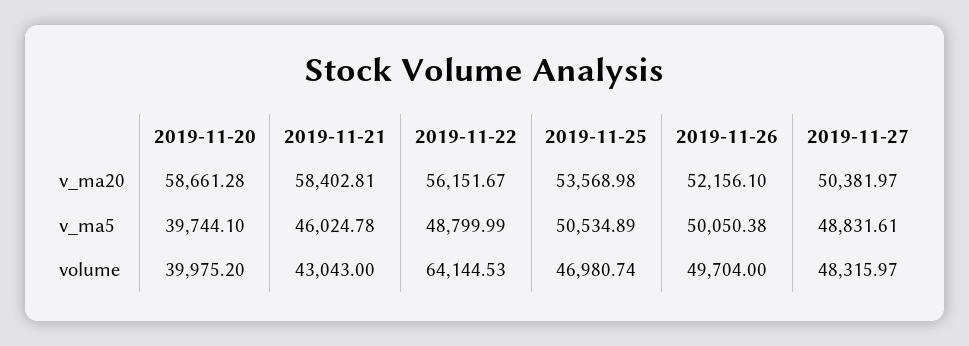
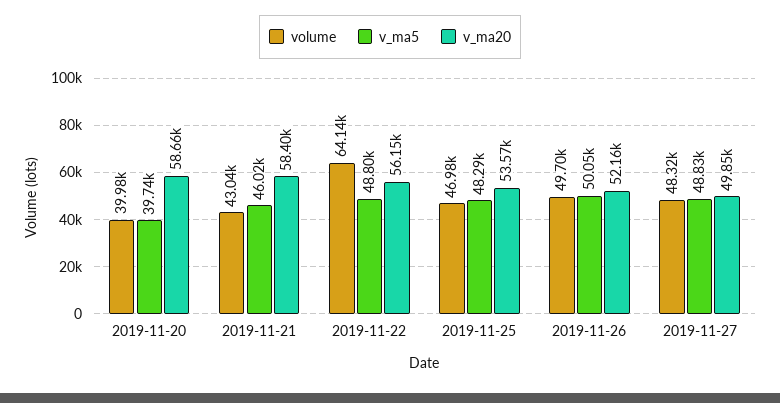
v_ma20, 2019-11-27: 50381.97 -> 49850
v_ma5, 2019-11-25: 50534.89 -> 48290

